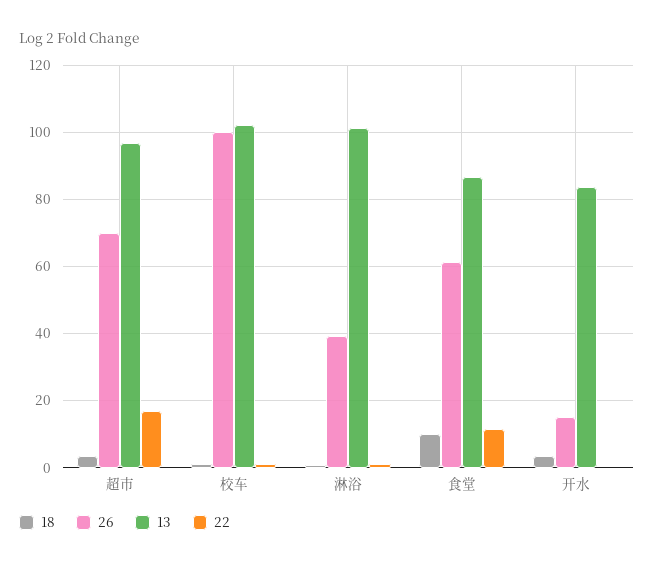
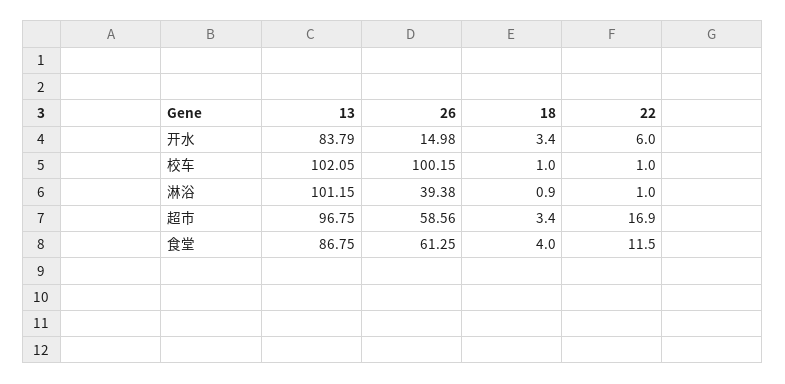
26, 超市: 70 -> 58.56
18, 食堂: 10 -> 4
22, 开水: 0 -> 6

